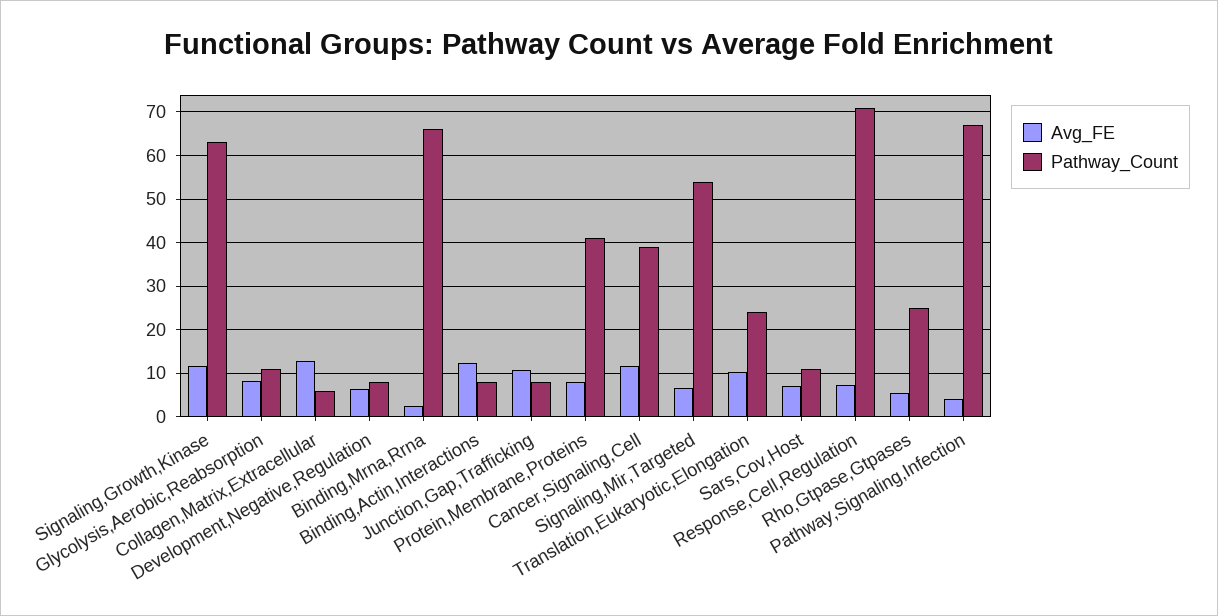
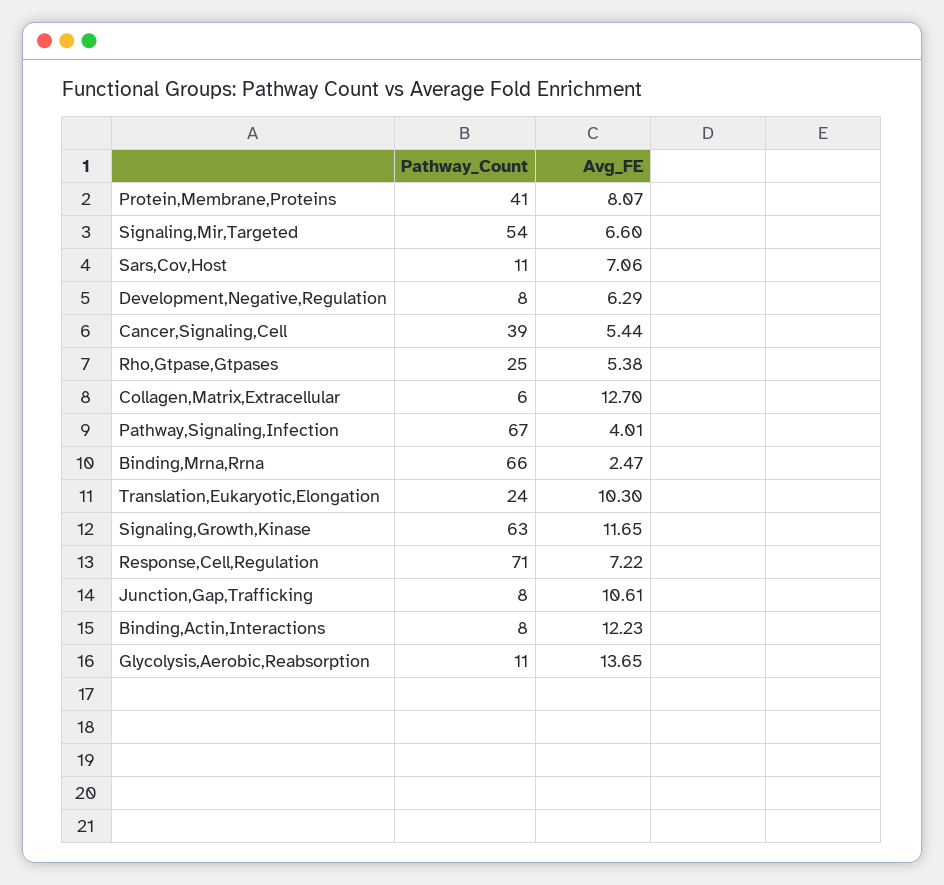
Avg_FE, Glycolysis,Aerobic,Reabsorption: 8 -> 13.65
Avg_FE, Cancer,Signaling,Cell: 12 -> 5.44

